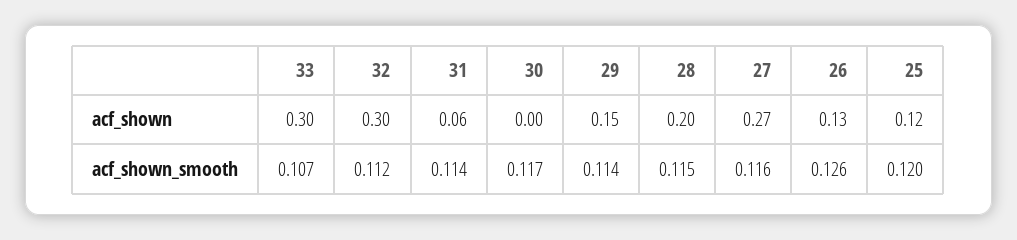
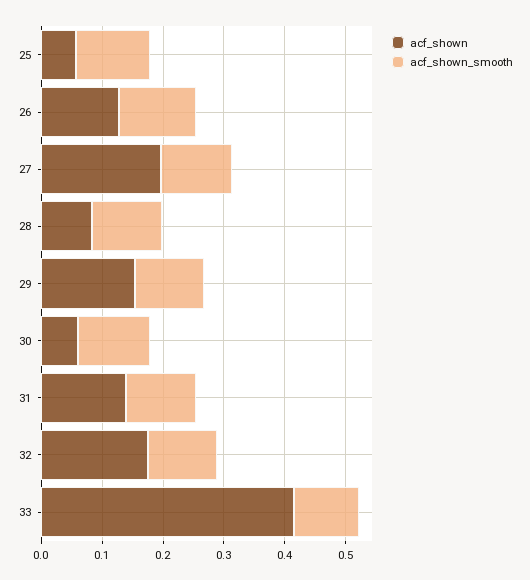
acf_shown, 33: 0.3 -> 0.42
acf_shown, 32: 0.3 -> 0.18
acf_shown, 31: 0.06 -> 0.14
acf_shown, 30: 0 -> 0.06
acf_shown, 28: 0.2 -> 0.08
acf_shown, 27: 0.27 -> 0.2
acf_shown, 25: 0.12 -> 0.06

